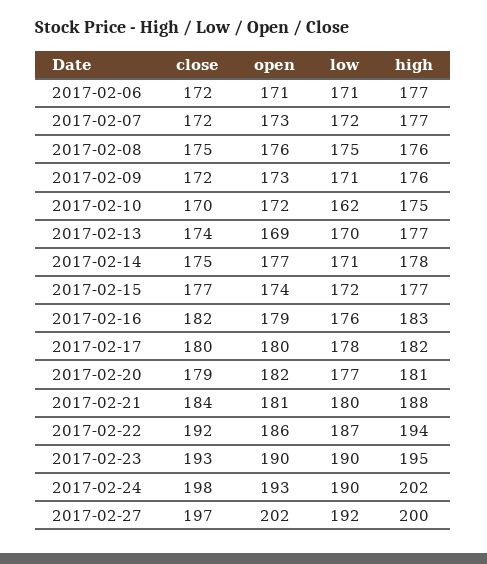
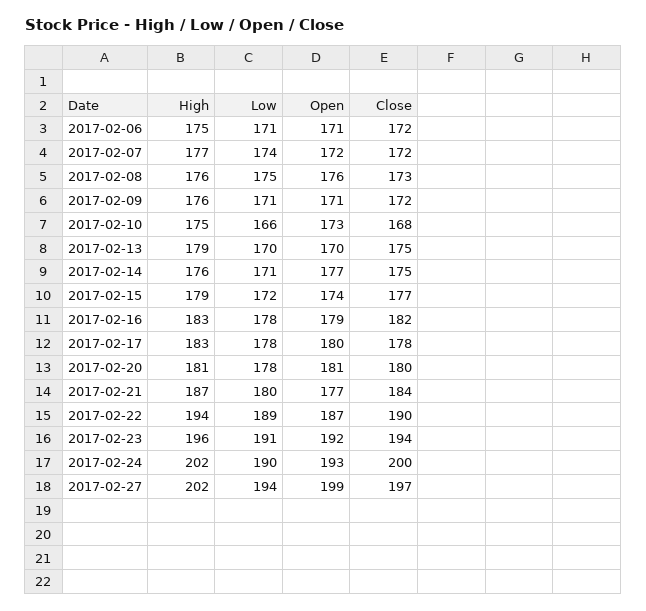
high, 2017-02-06: 177 -> 175
open, 2017-02-07: 173 -> 172
low, 2017-02-07: 172 -> 174
close, 2017-02-08: 175 -> 173
open, 2017-02-09: 173 -> 171
close, 2017-02-10: 170 -> 168
open, 2017-02-10: 172 -> 173
low, 2017-02-10: 162 -> 166
close, 2017-02-13: 174 -> 175
open, 2017-02-13: 169 -> 170
high, 2017-02-13: 177 -> 179
high, 2017-02-14: 178 -> 176
high, 2017-02-15: 177 -> 179
low, 2017-02-16: 176 -> 178
close, 2017-02-17: 180 -> 178
high, 2017-02-17: 182 -> 183
close, 2017-02-20: 179 -> 180
open, 2017-02-20: 182 -> 181
low, 2017-02-20: 177 -> 178
open, 2017-02-21: 181 -> 177
high, 2017-02-21: 188 -> 187
close, 2017-02-22: 192 -> 190
open, 2017-02-22: 186 -> 187
low, 2017-02-22: 187 -> 189
close, 2017-02-23: 193 -> 194
open, 2017-02-23: 190 -> 192
low, 2017-02-23: 190 -> 191
high, 2017-02-23: 195 -> 196
close, 2017-02-24: 198 -> 200
open, 2017-02-27: 202 -> 199
low, 2017-02-27: 192 -> 194
high, 2017-02-27: 200 -> 202

